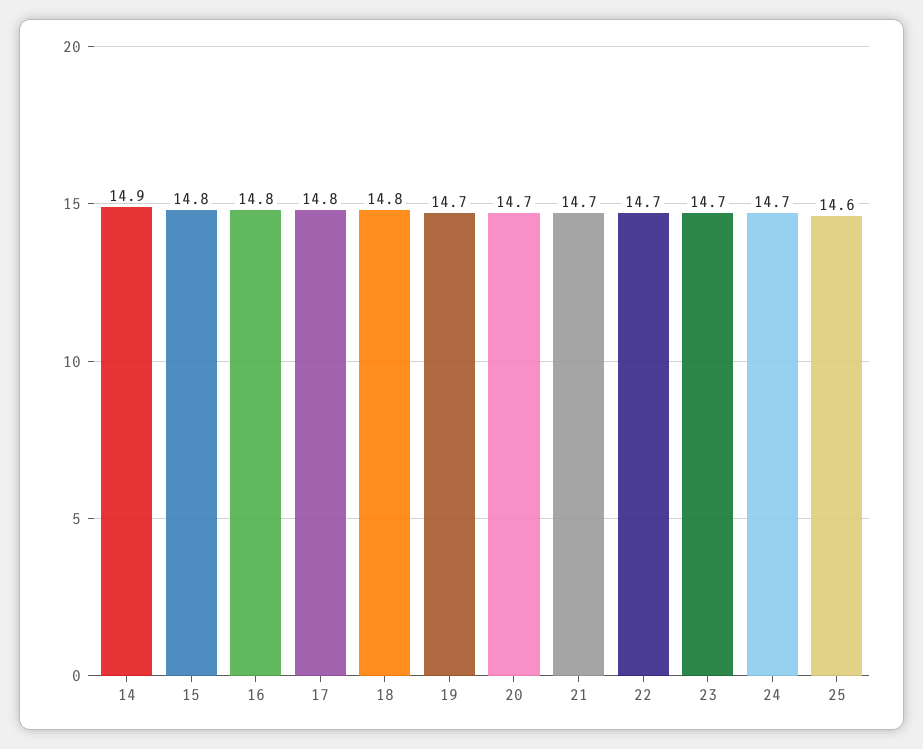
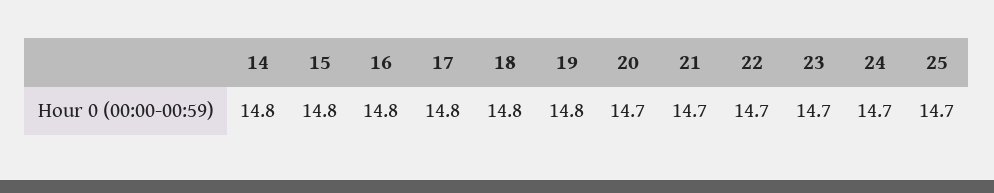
14: 14.9 -> 14.8
19: 14.7 -> 14.8
25: 14.6 -> 14.7

